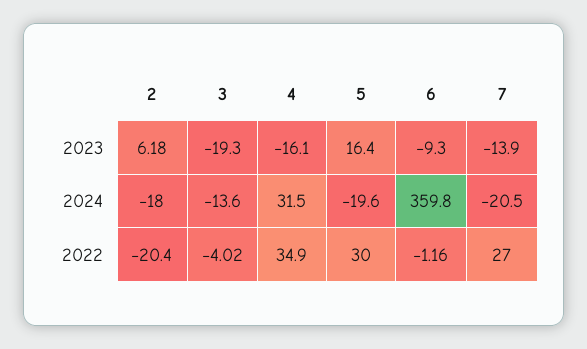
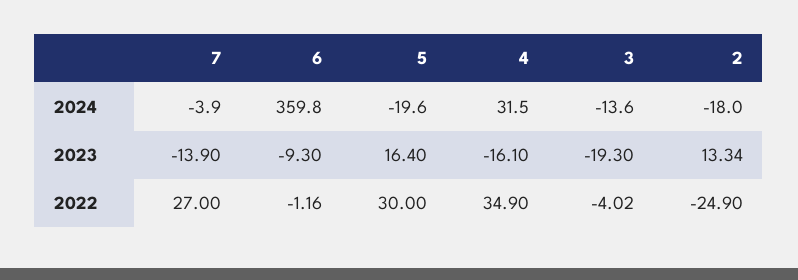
2, 2023: 6.18 -> 13.34
7, 2024: -20.5 -> -3.9
2, 2022: -20.4 -> -24.9

